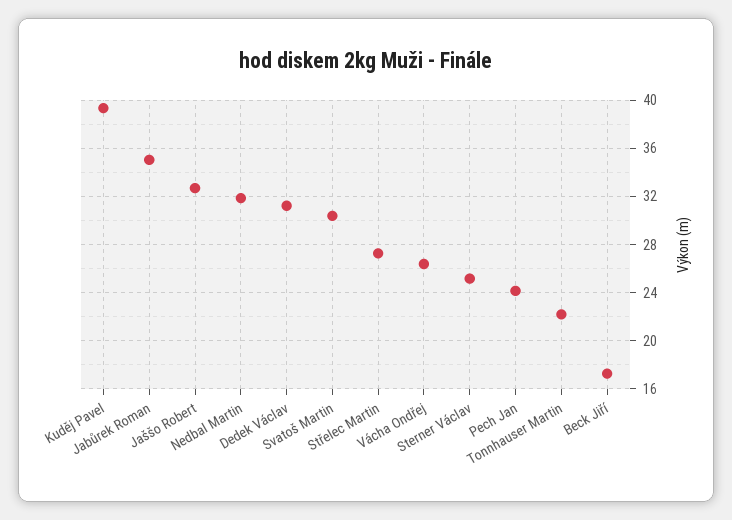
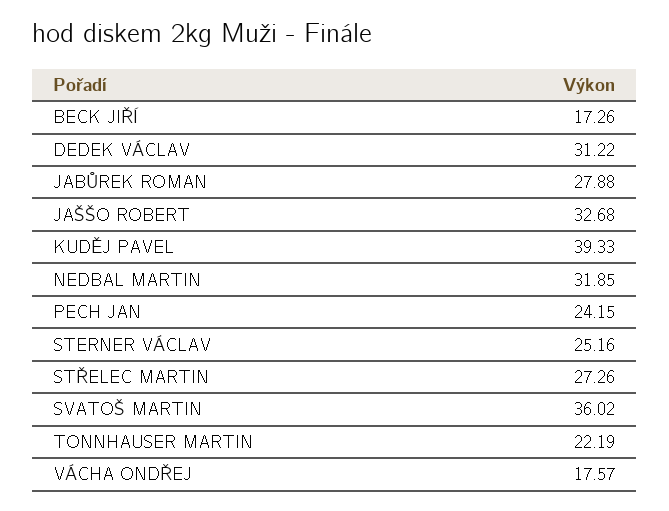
Jabůrek Roman: 35 -> 27.88
Svatoš Martin: 30.5 -> 36.02
Vácha Ondřej: 26.5 -> 17.57

